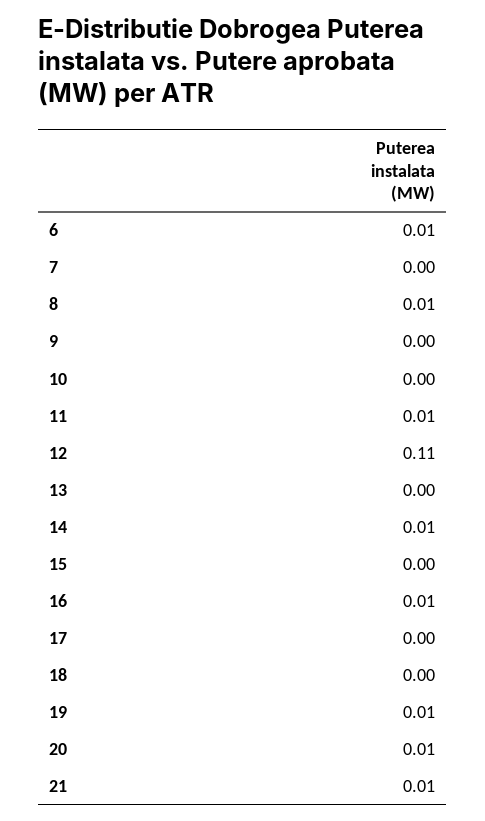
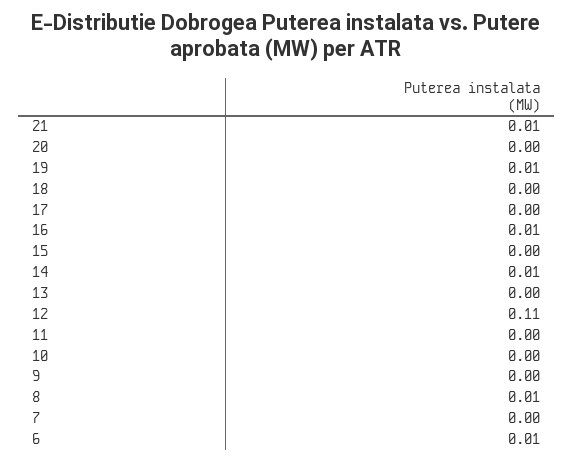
11: 0.01 -> 0
20: 0.01 -> 0

